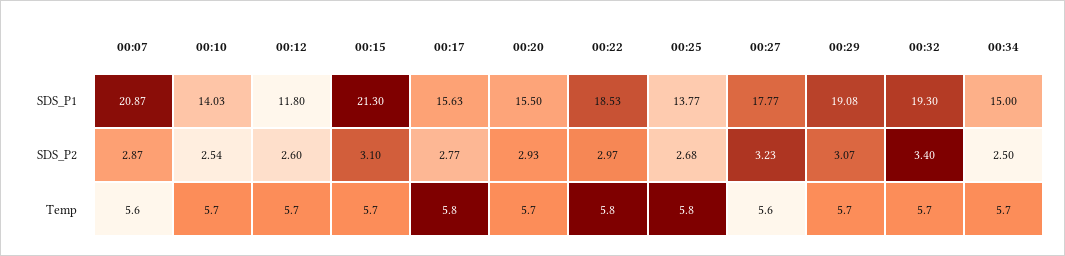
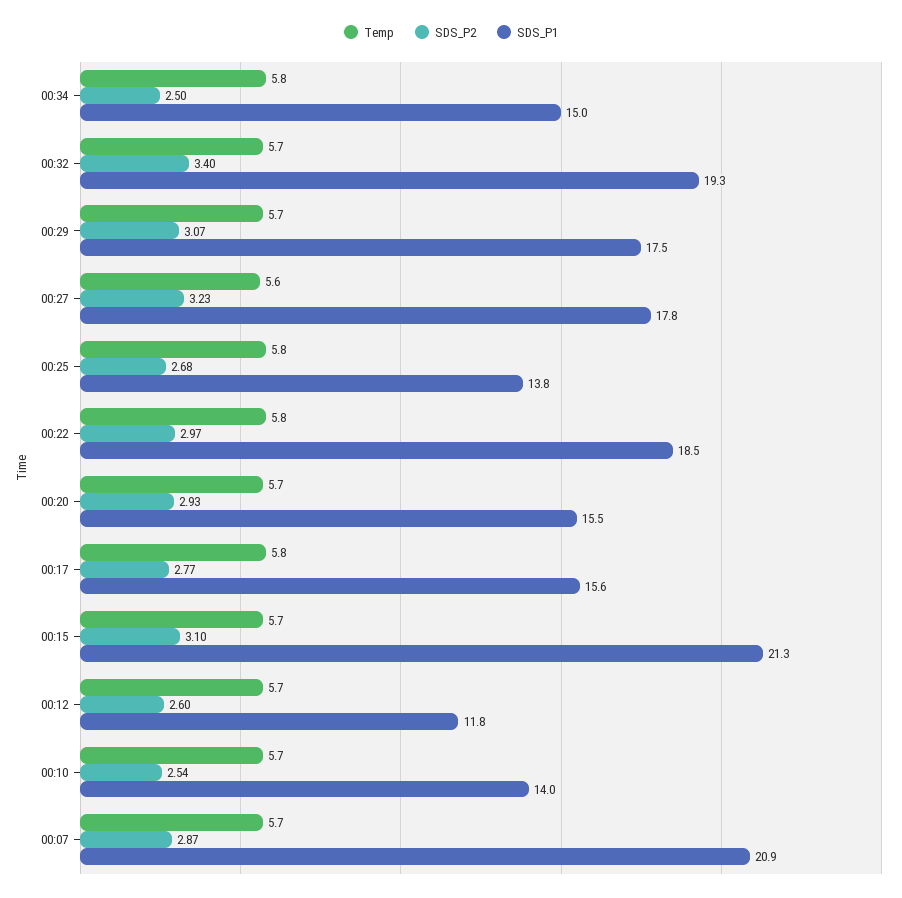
SDS_P1, 00:29: 19.08 -> 17.5
Temp, 00:07: 5.6 -> 5.7
Temp, 00:34: 5.7 -> 5.8

